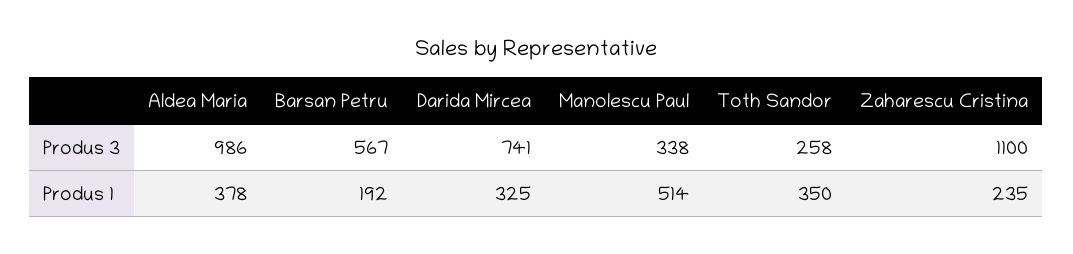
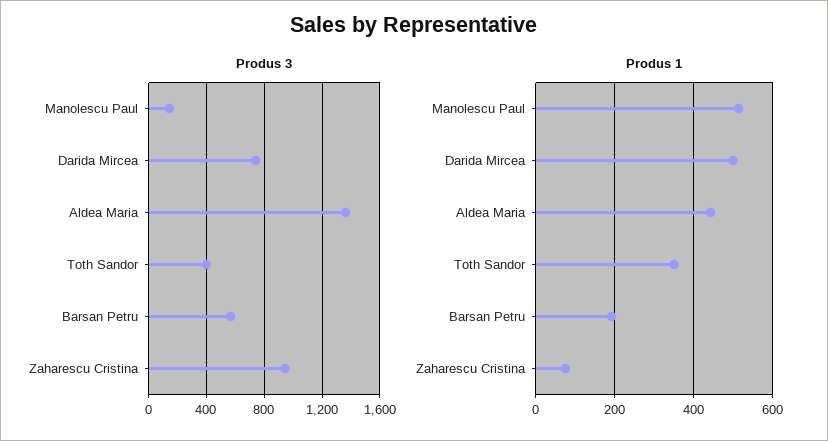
Produs 3, Aldea Maria: 986 -> 1350
Produs 3, Manolescu Paul: 338 -> 150
Produs 3, Toth Sandor: 258 -> 400
Produs 3, Zaharescu Cristina: 1100 -> 950
Produs 1, Aldea Maria: 378 -> 440
Produs 1, Darida Mircea: 325 -> 500
Produs 1, Zaharescu Cristina: 235 -> 80

